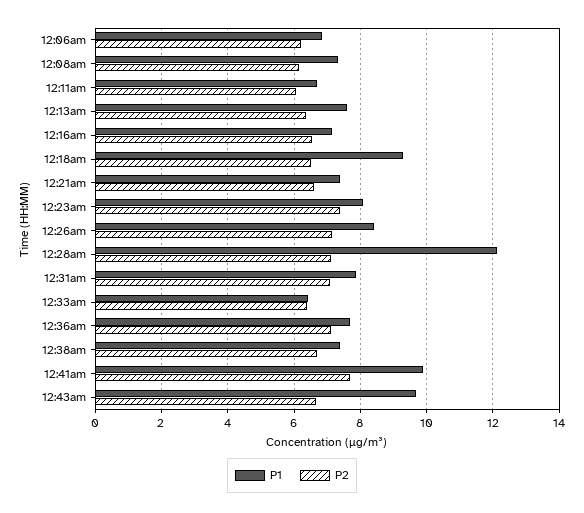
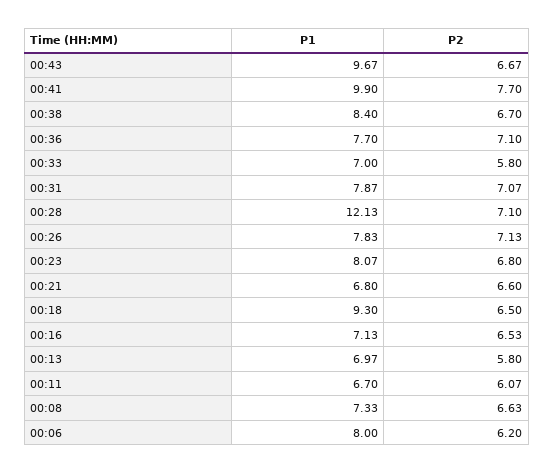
P1, 12:06am: 6.8 -> 8
P2, 12:08am: 6.2 -> 6.63
P1, 12:13am: 7.6 -> 6.97
P2, 12:13am: 6.4 -> 5.8
P1, 12:21am: 7.4 -> 6.8
P2, 12:23am: 7.4 -> 6.8
P1, 12:26am: 8.4 -> 7.83
P1, 12:33am: 6.4 -> 7
P2, 12:33am: 6.4 -> 5.8
P1, 12:38am: 7.4 -> 8.4

